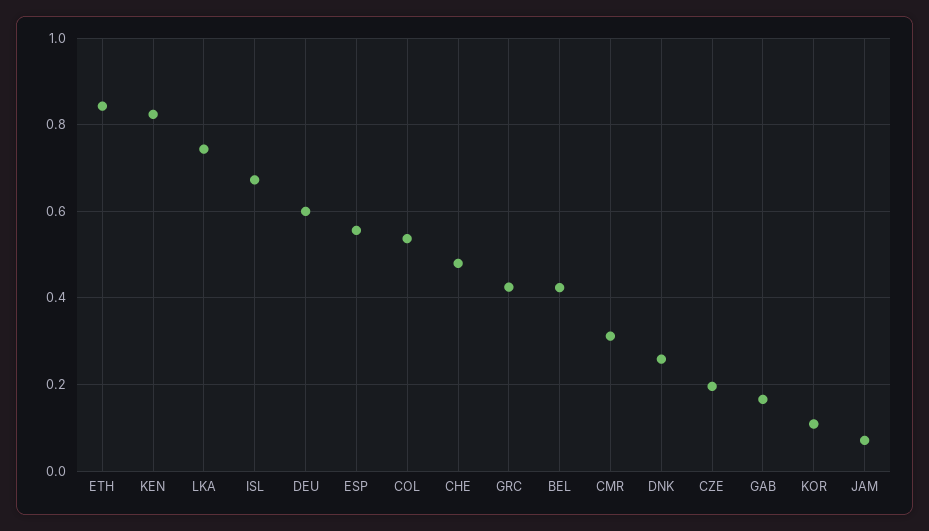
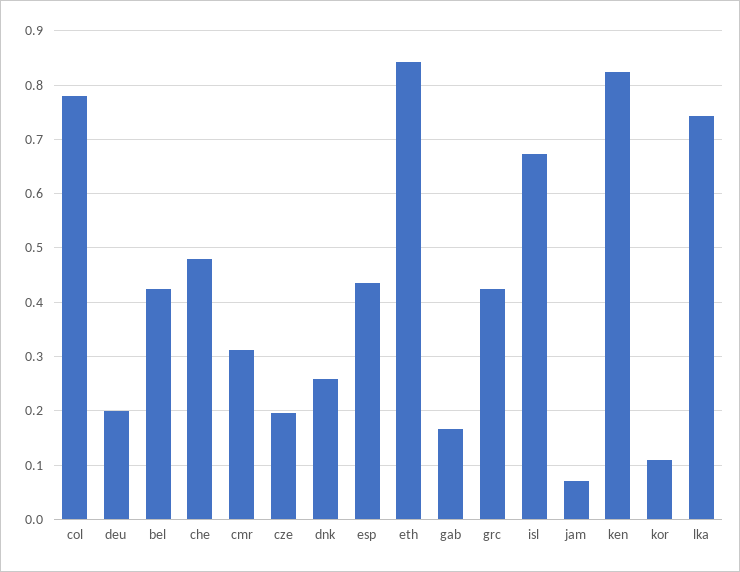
DEU: 0.6 -> 0.2
ESP: 0.56 -> 0.44
COL: 0.54 -> 0.78

